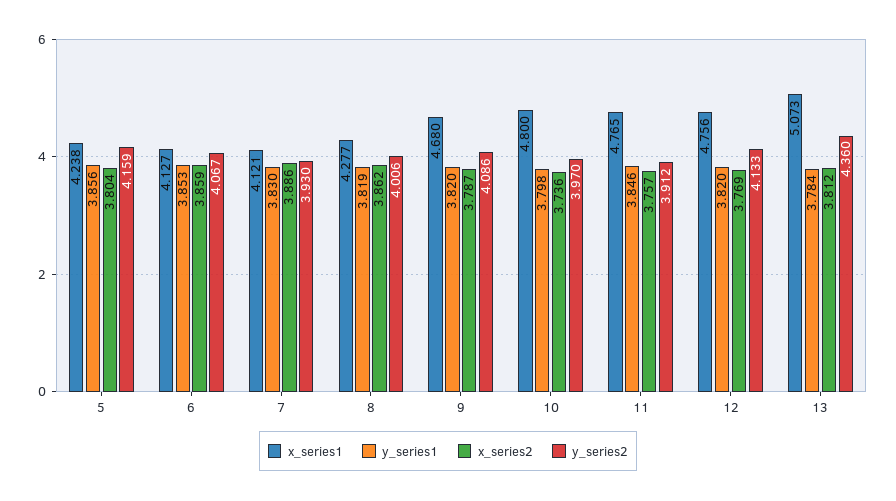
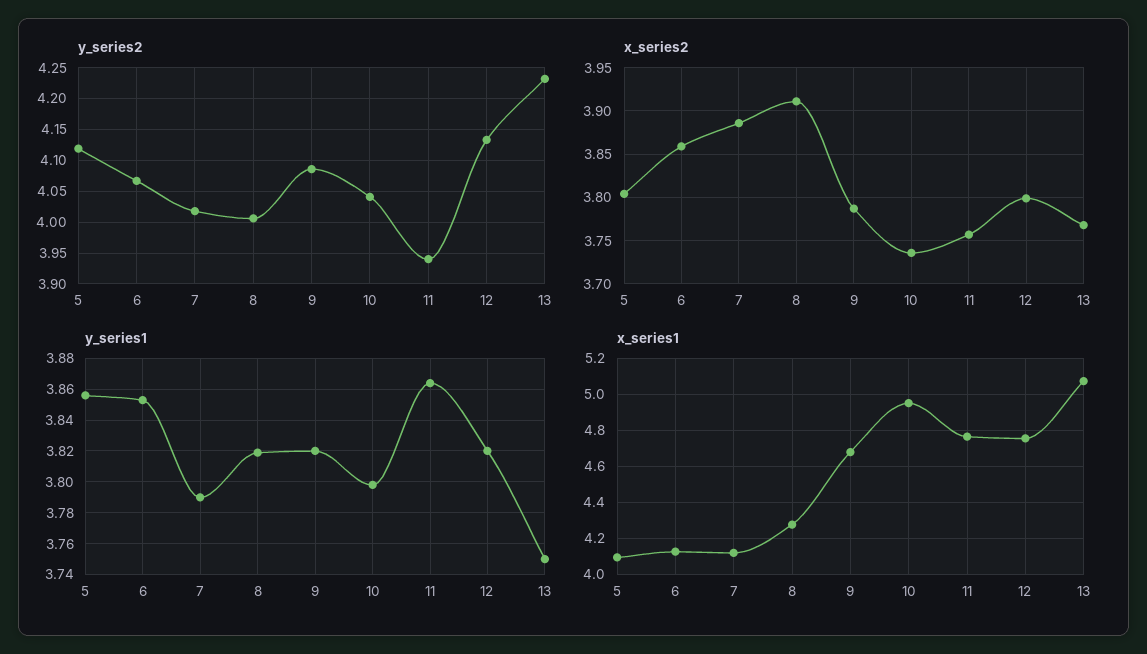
x_series1, 5: 4.238 -> 4.1
y_series2, 5: 4.159 -> 4.12
y_series1, 7: 3.83 -> 3.79
y_series2, 7: 3.93 -> 4.02
x_series2, 8: 3.862 -> 3.91
x_series1, 10: 4.8 -> 4.95
y_series2, 10: 3.97 -> 4.04
y_series1, 11: 3.846 -> 3.865
y_series2, 11: 3.912 -> 3.94
x_series2, 12: 3.769 -> 3.8
y_series1, 13: 3.784 -> 3.75
x_series2, 13: 3.812 -> 3.77
y_series2, 13: 4.36 -> 4.23

